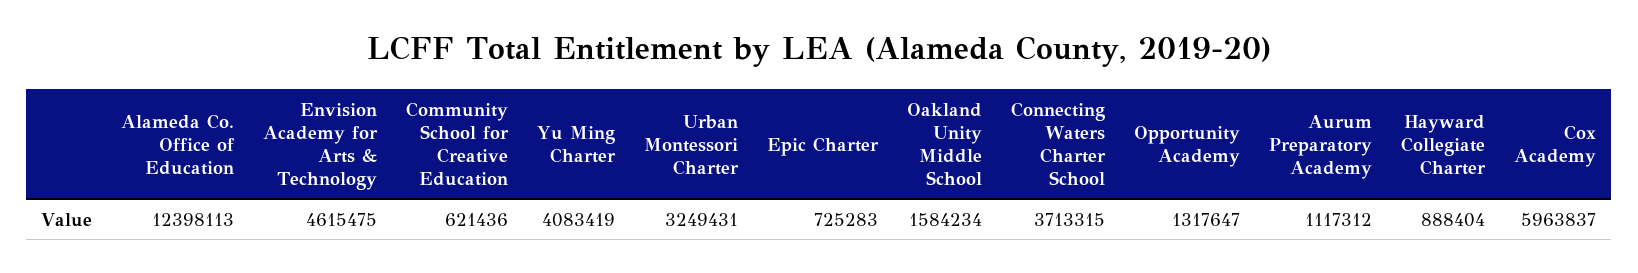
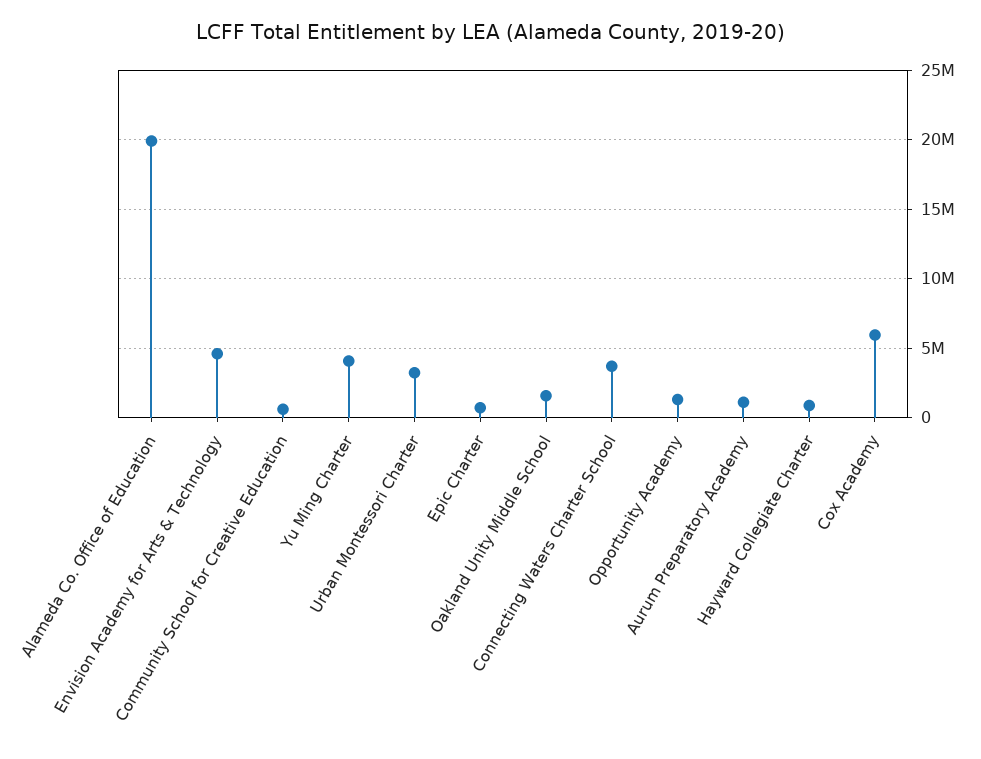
Alameda Co. Office of Education: 12398113 -> 20000000

